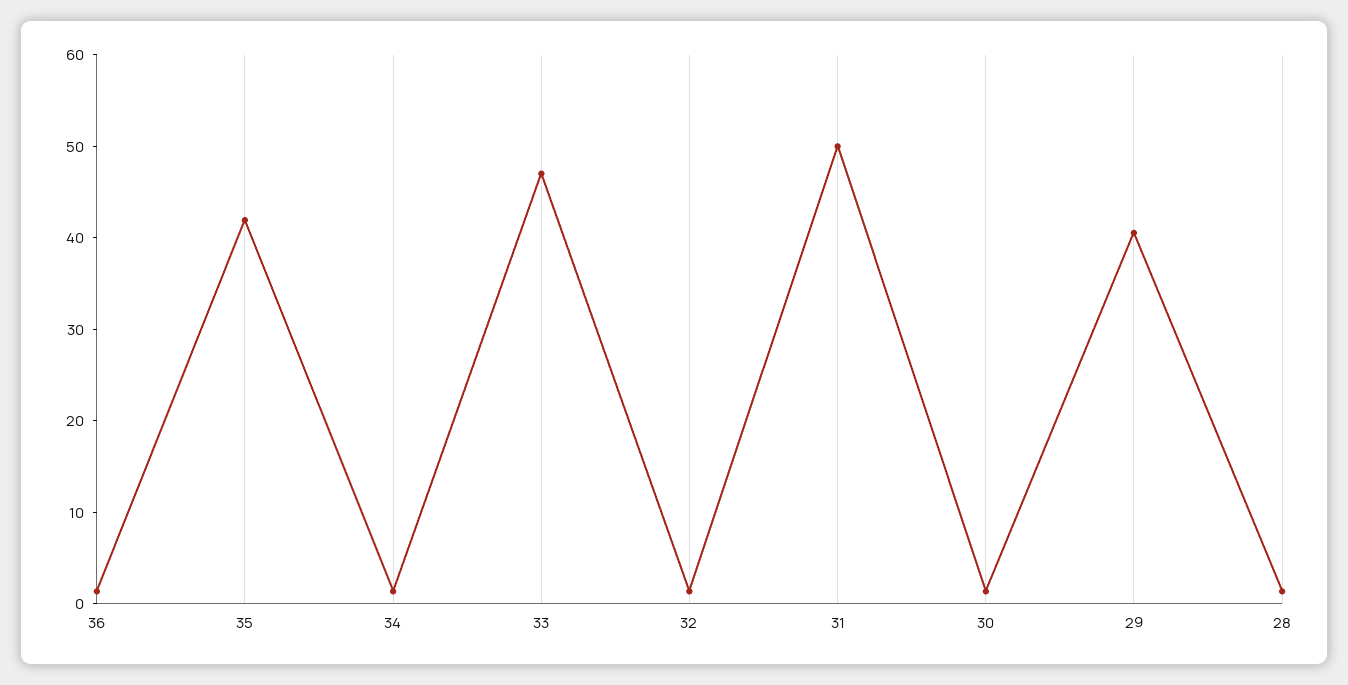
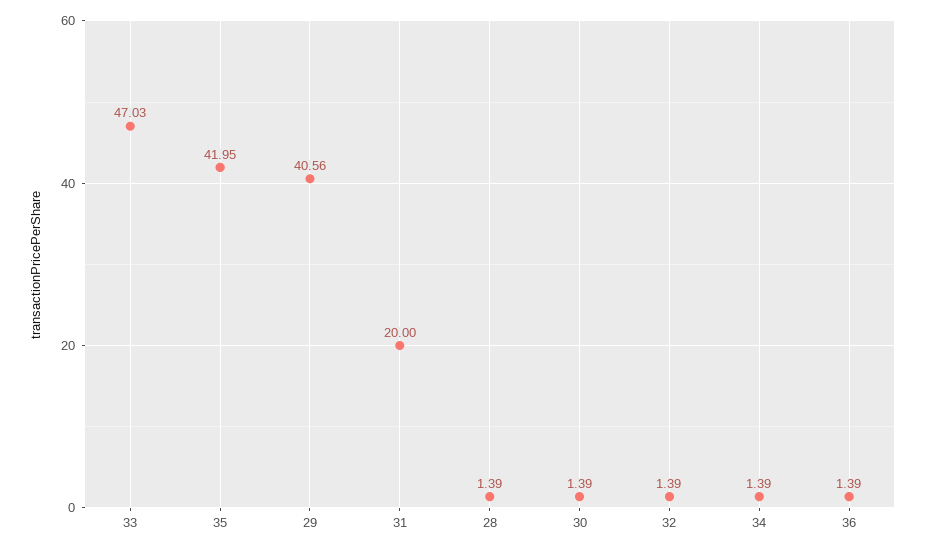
31: 50 -> 20

